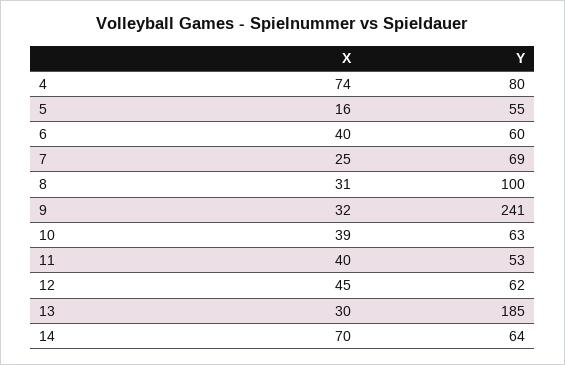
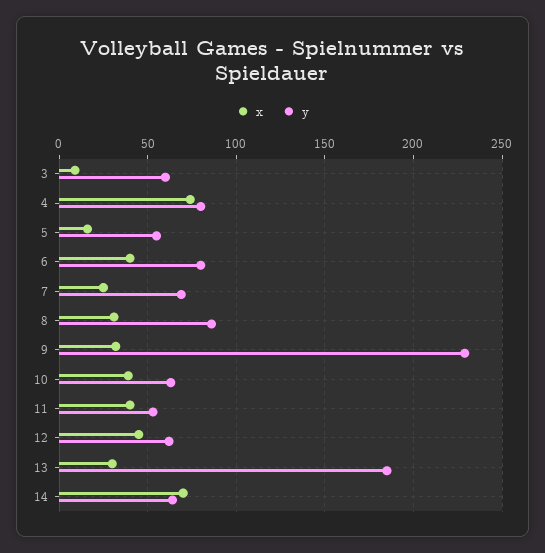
Y, 6: 60 -> 80
Y, 8: 100 -> 85
Y, 9: 241 -> 230
X, 3: none -> 10
Y, 3: none -> 60

